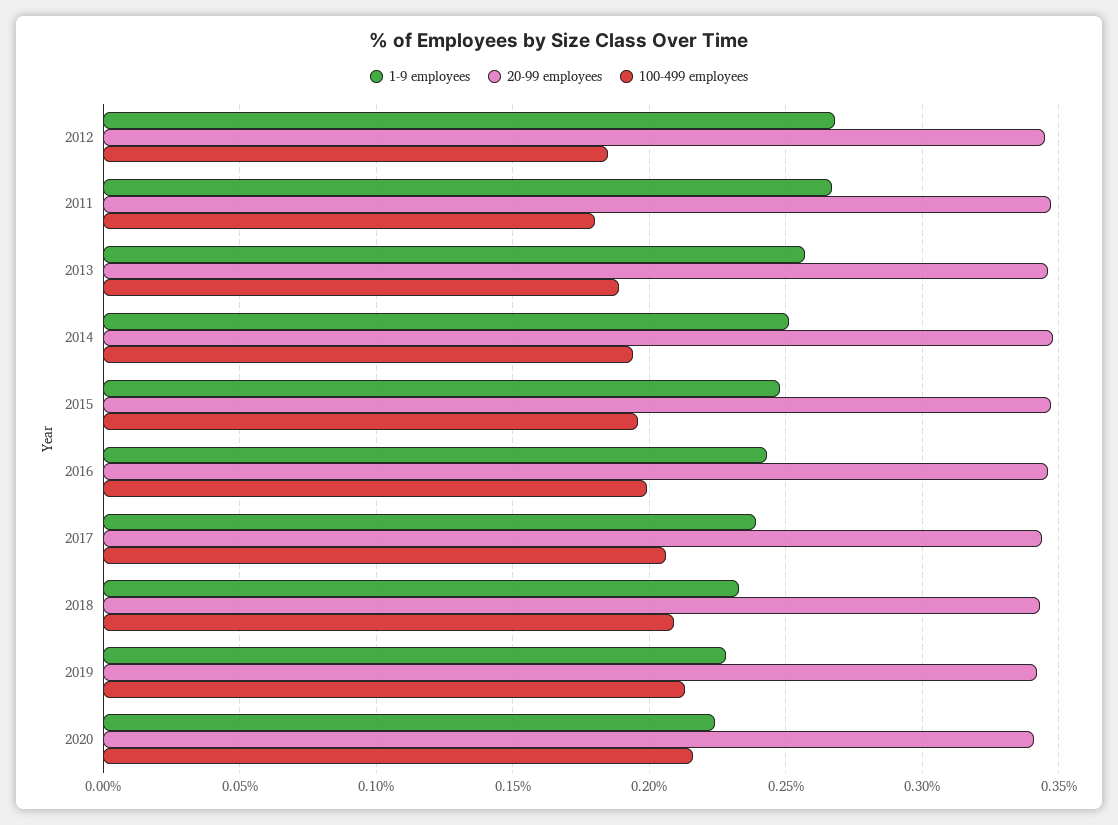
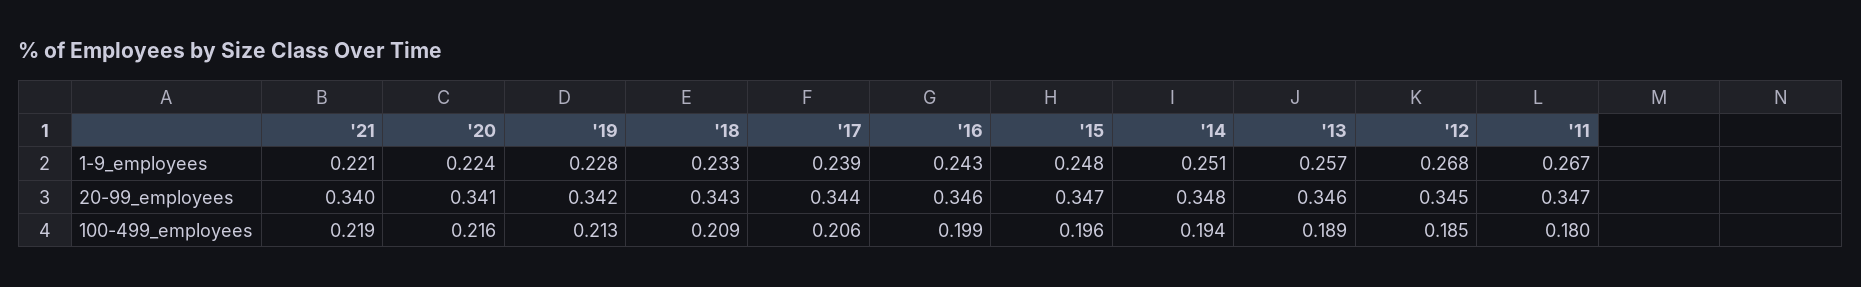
1-9 employees, '21: none -> 0.221
20-99 employees, '21: none -> 0.34
100-499 employees, '21: none -> 0.219

